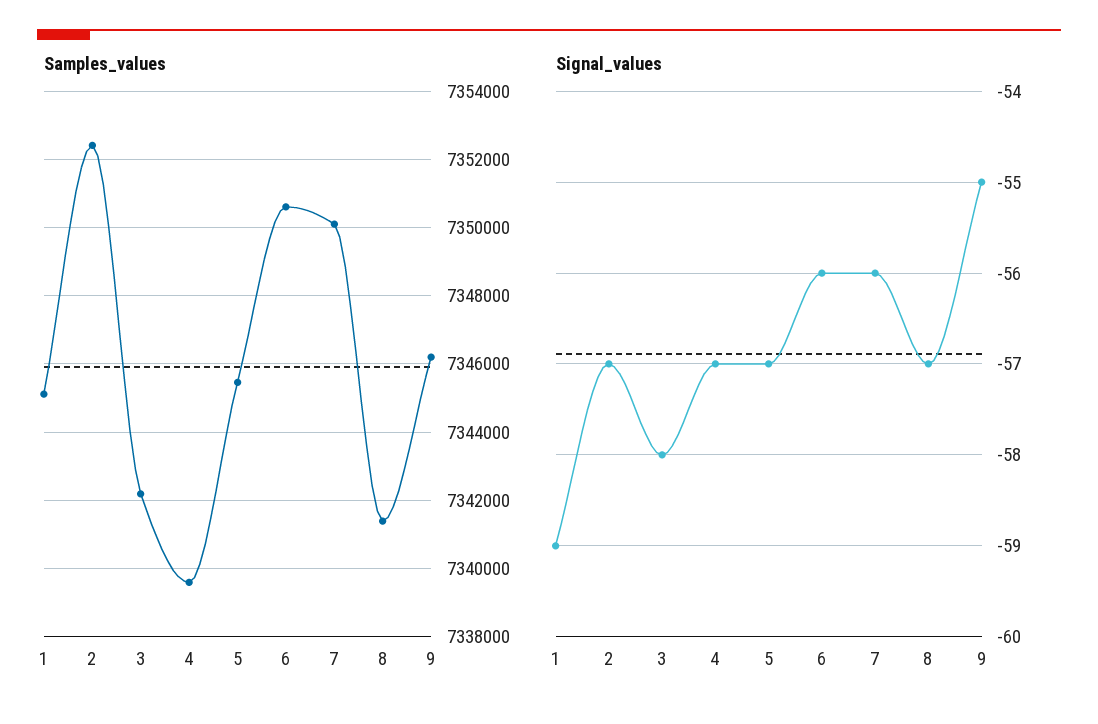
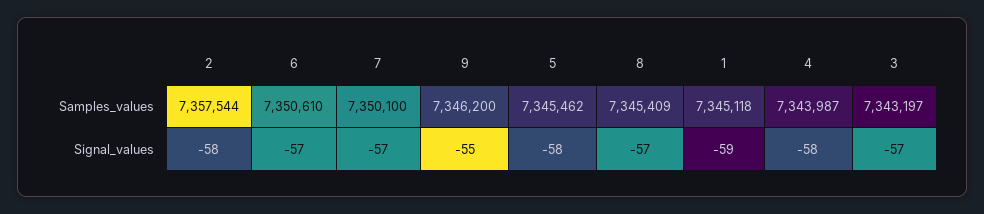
Samples_values, 2: 7352400 -> 7357544
Samples_values, 3: 7342200 -> 7343197
Samples_values, 4: 7339600 -> 7343987
Samples_values, 8: 7341400 -> 7345409
Signal_values, 2: -57 -> -58
Signal_values, 3: -58 -> -57
Signal_values, 4: -57 -> -58
Signal_values, 5: -57 -> -58
Signal_values, 6: -56 -> -57
Signal_values, 7: -56 -> -57

